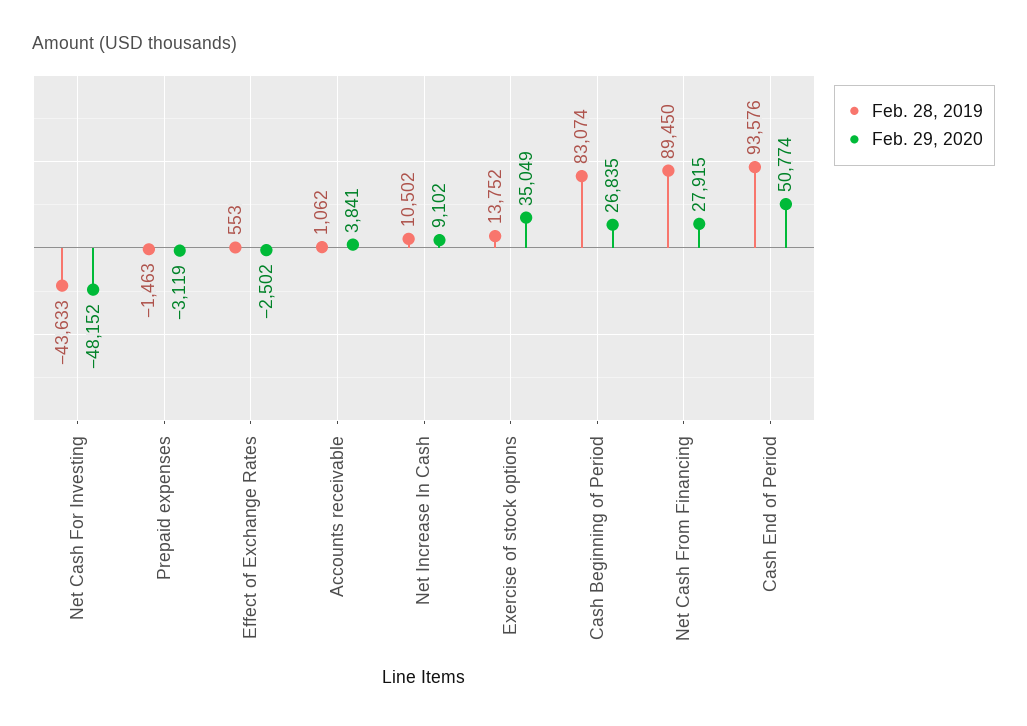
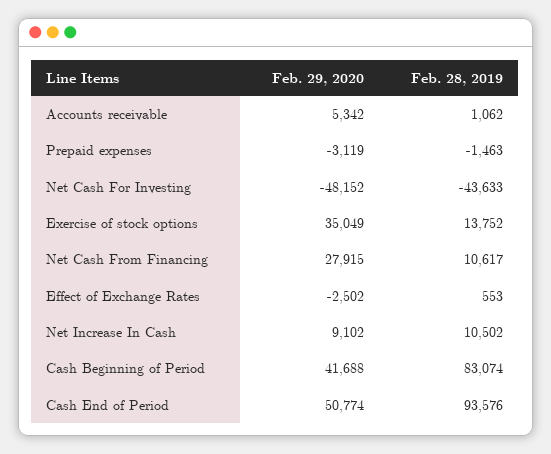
Feb. 29, 2020, Accounts receivable: 3841 -> 5342
Feb. 29, 2020, Cash Beginning of Period: 26835 -> 41688
Feb. 28, 2019, Net Cash From Financing: 89450 -> 10617

